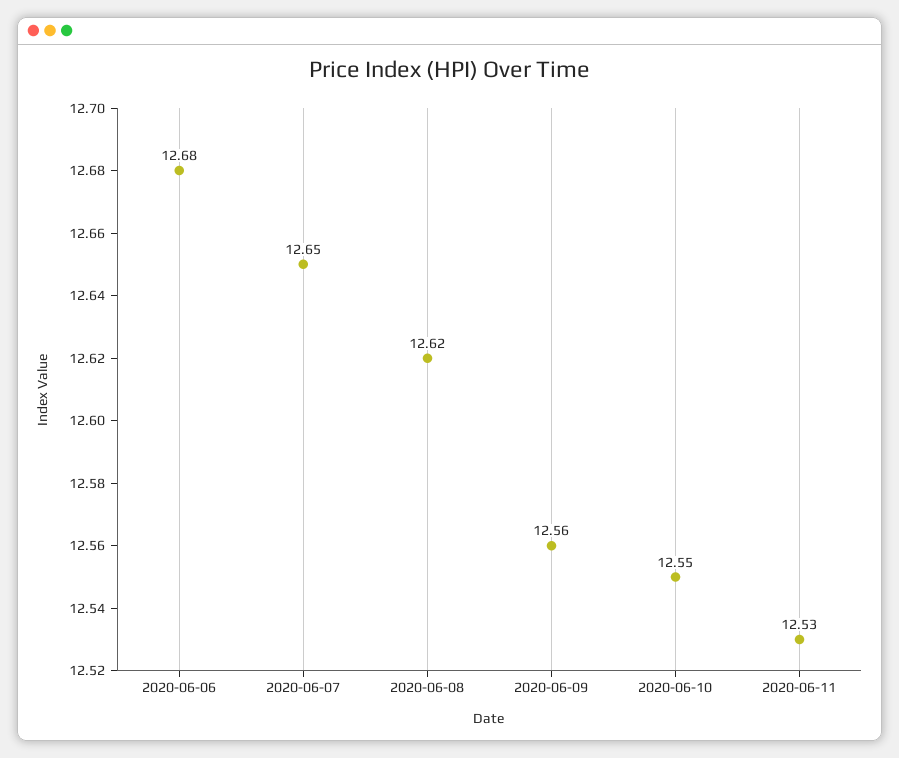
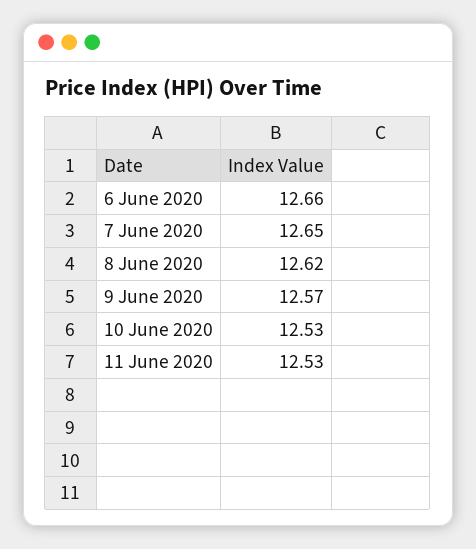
2020-06-06: 12.68 -> 12.66
2020-06-09: 12.56 -> 12.57
2020-06-10: 12.55 -> 12.53

